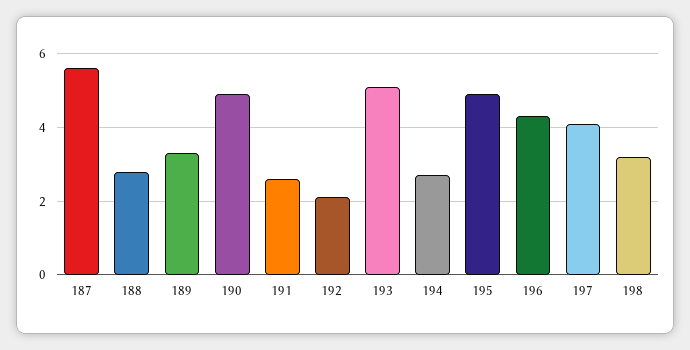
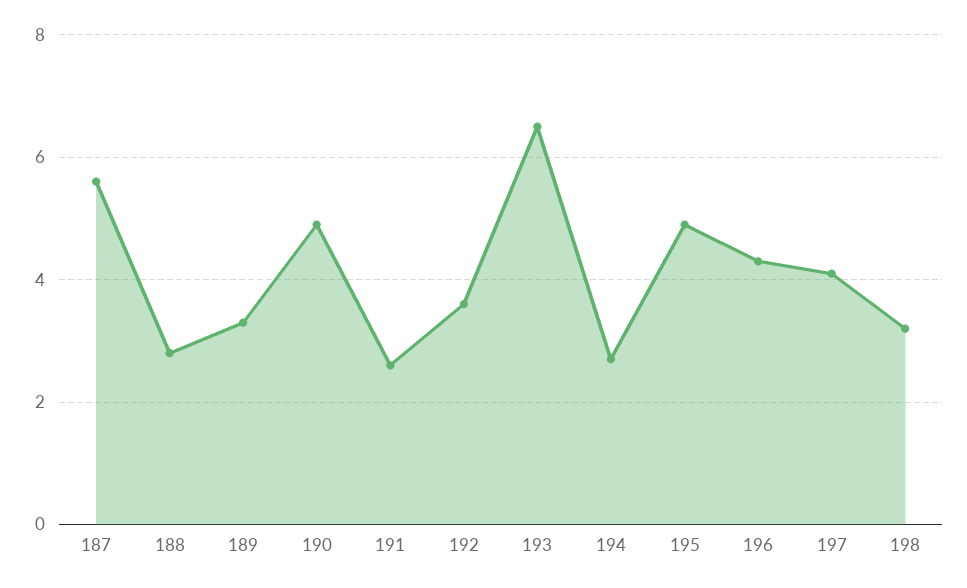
192: 2 -> 3.5
193: 5 -> 6.5

